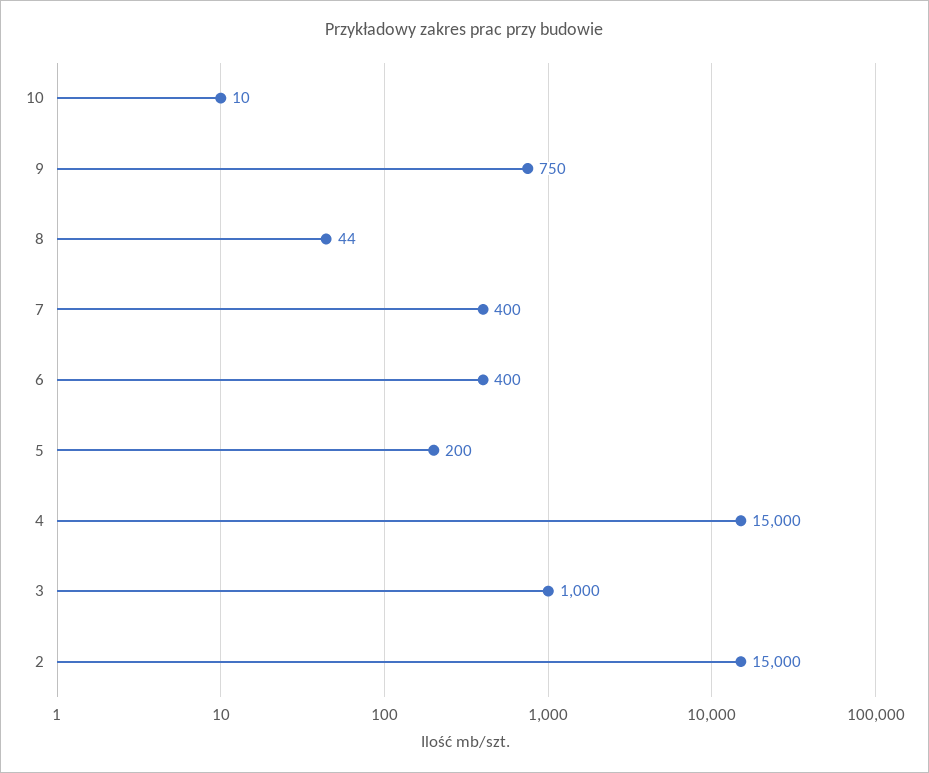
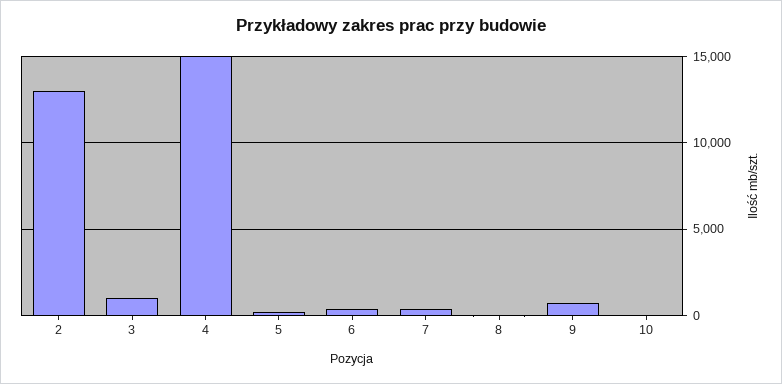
2: 15000 -> 13000

